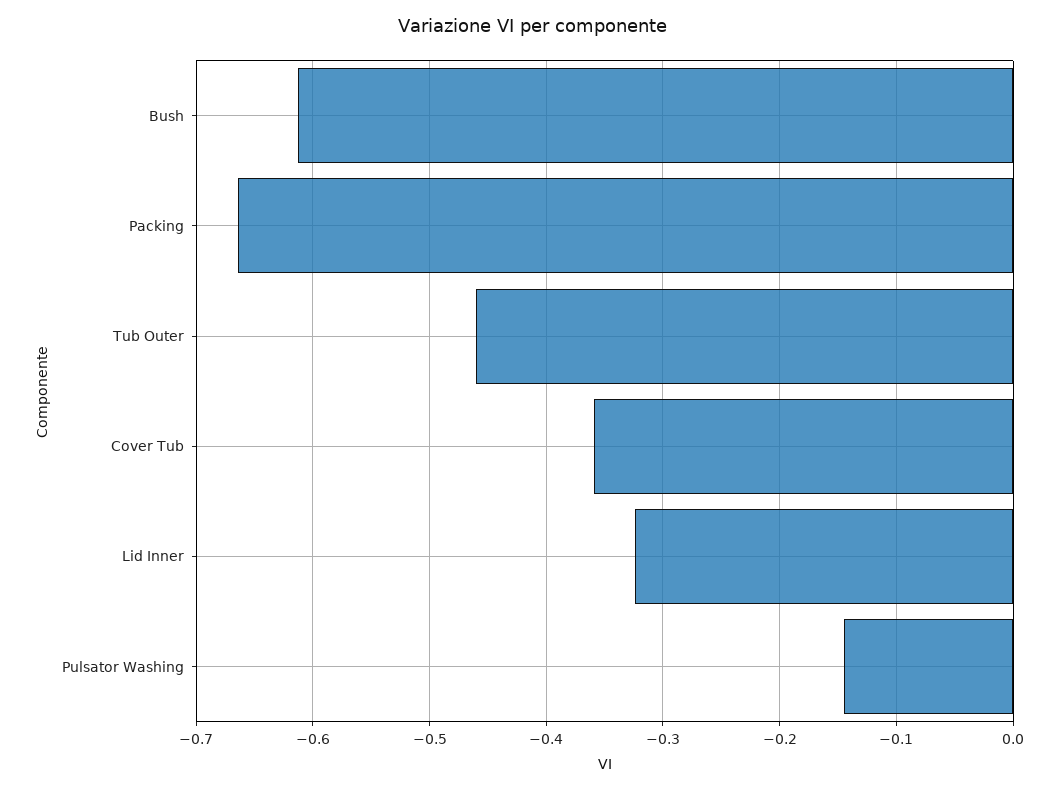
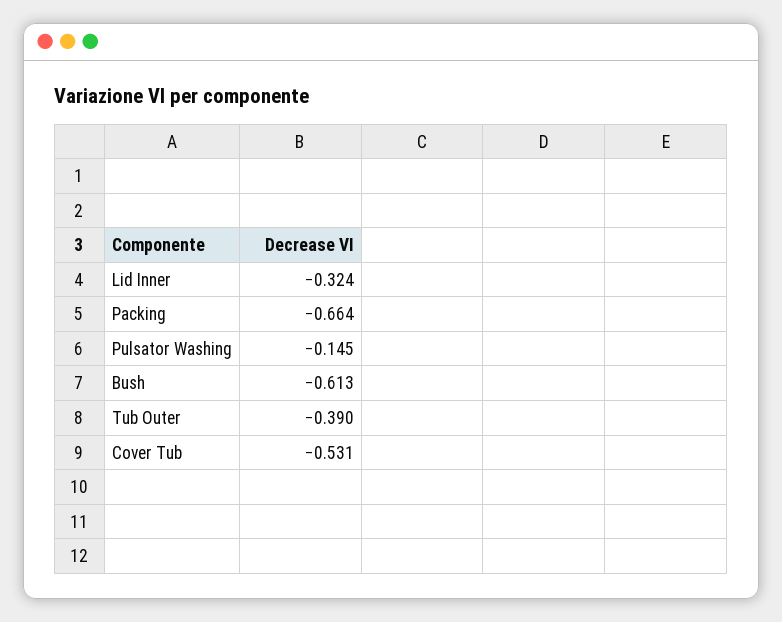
Tub Outer: -0.46 -> -0.39
Cover Tub: -0.36 -> -0.531

